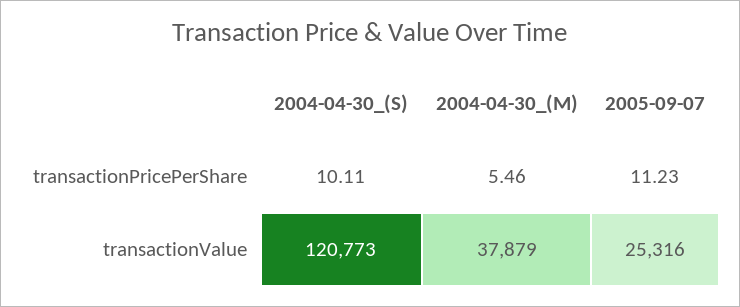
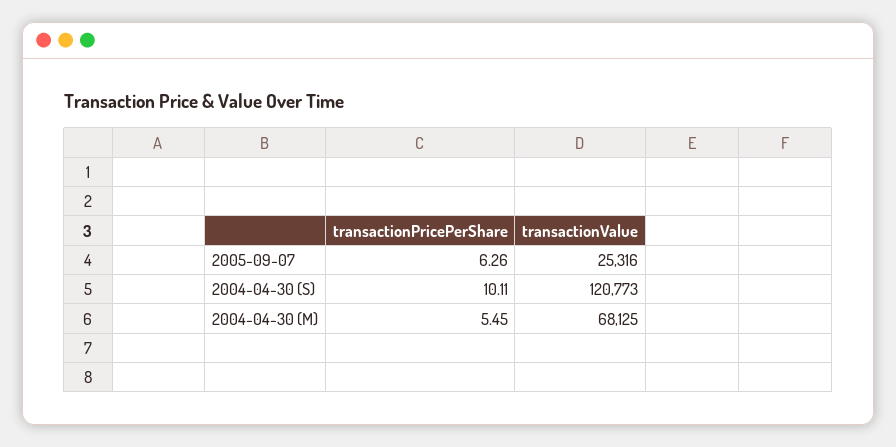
2004-04-30_(M), transactionPricePerShare: 5.46 -> 5.45
2005-09-07, transactionPricePerShare: 11.23 -> 6.26
2004-04-30_(M), transactionValue: 37879 -> 68125

